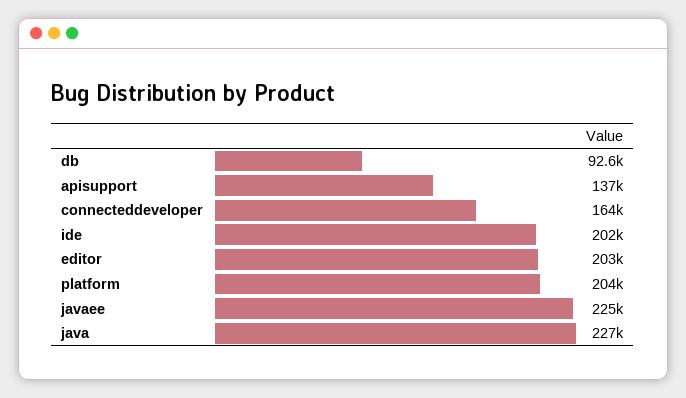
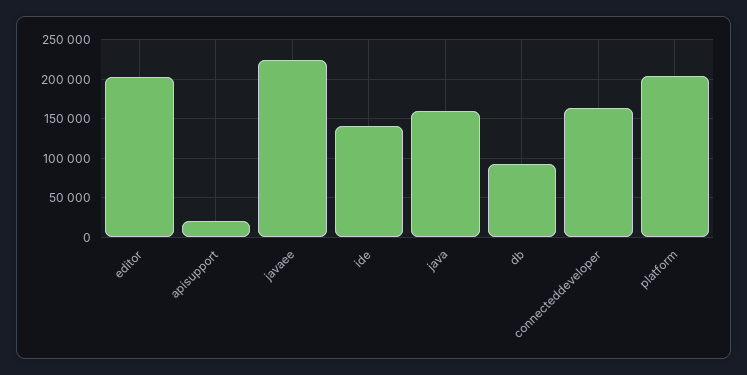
apisupport: 137000 -> 20000
ide: 202000 -> 140000
java: 227000 -> 160000

